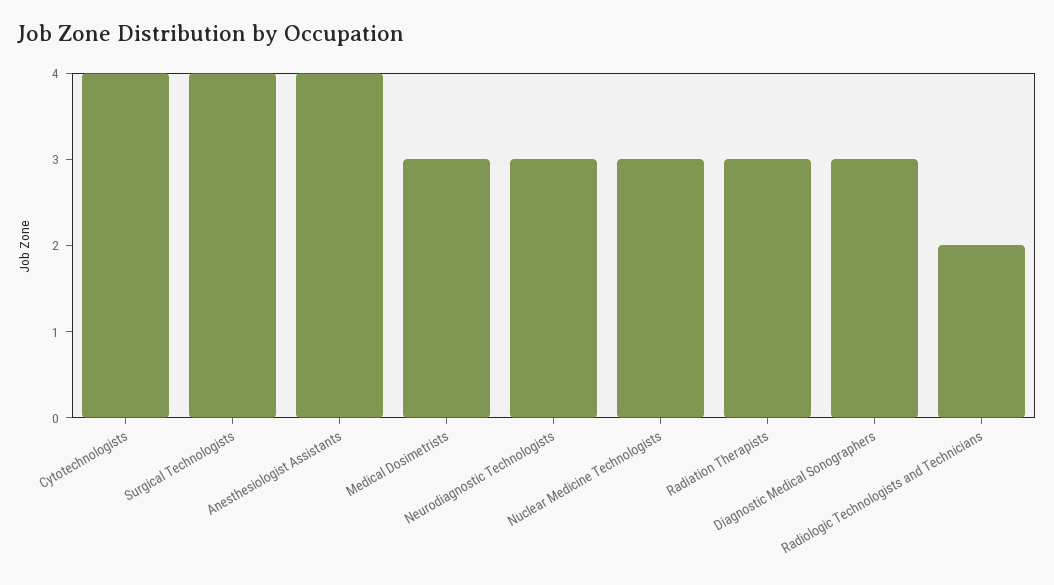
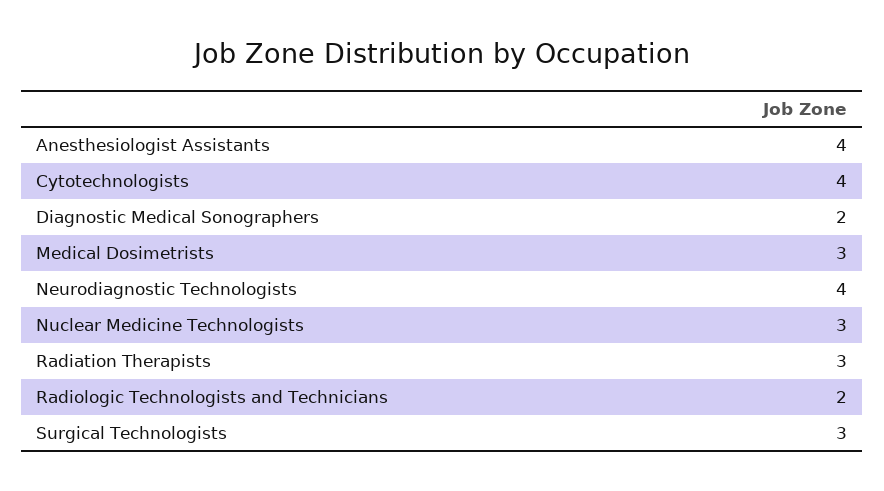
Surgical Technologists: 4 -> 3
Neurodiagnostic Technologists: 3 -> 4
Diagnostic Medical Sonographers: 3 -> 2

